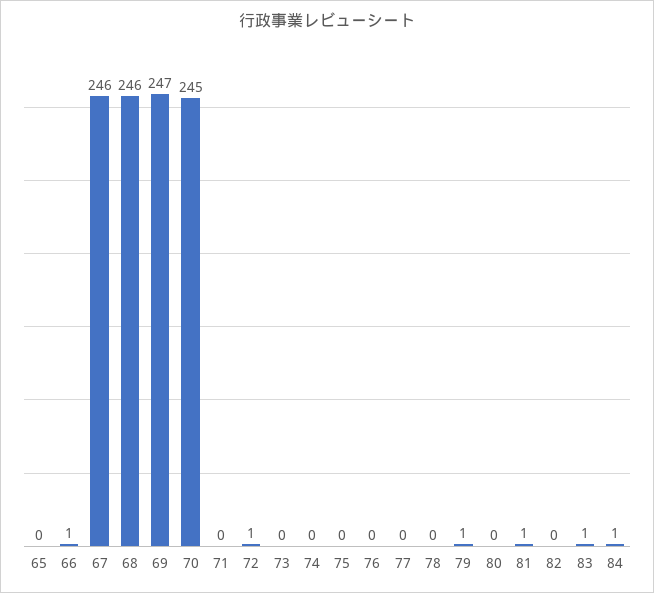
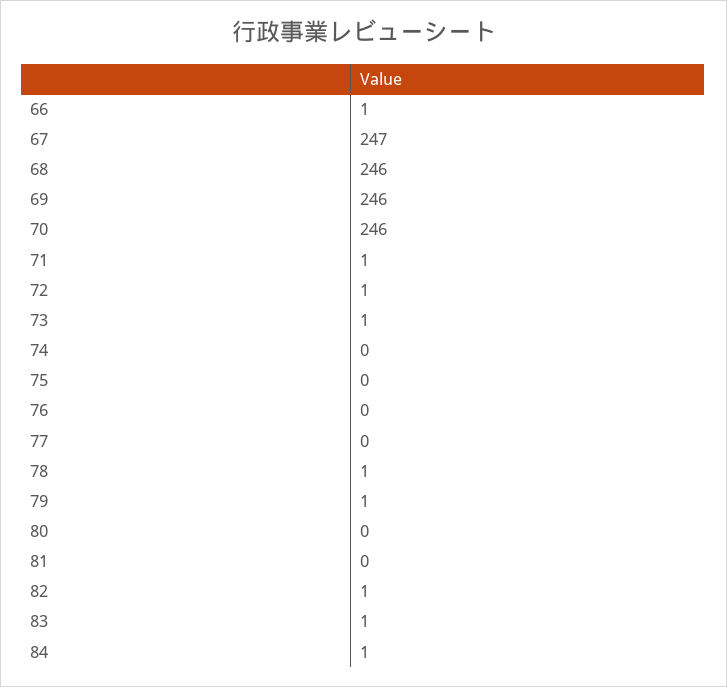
65: 0 -> none
67: 246 -> 247
69: 247 -> 246
70: 245 -> 246
71: 0 -> 1
73: 0 -> 1
78: 0 -> 1
81: 1 -> 0
82: 0 -> 1

